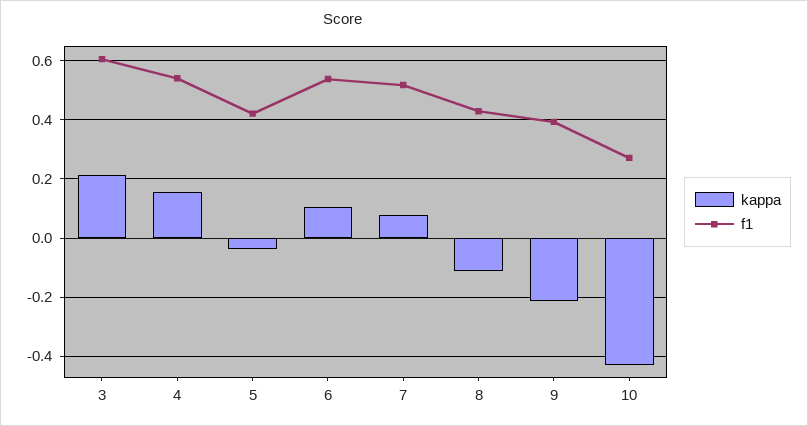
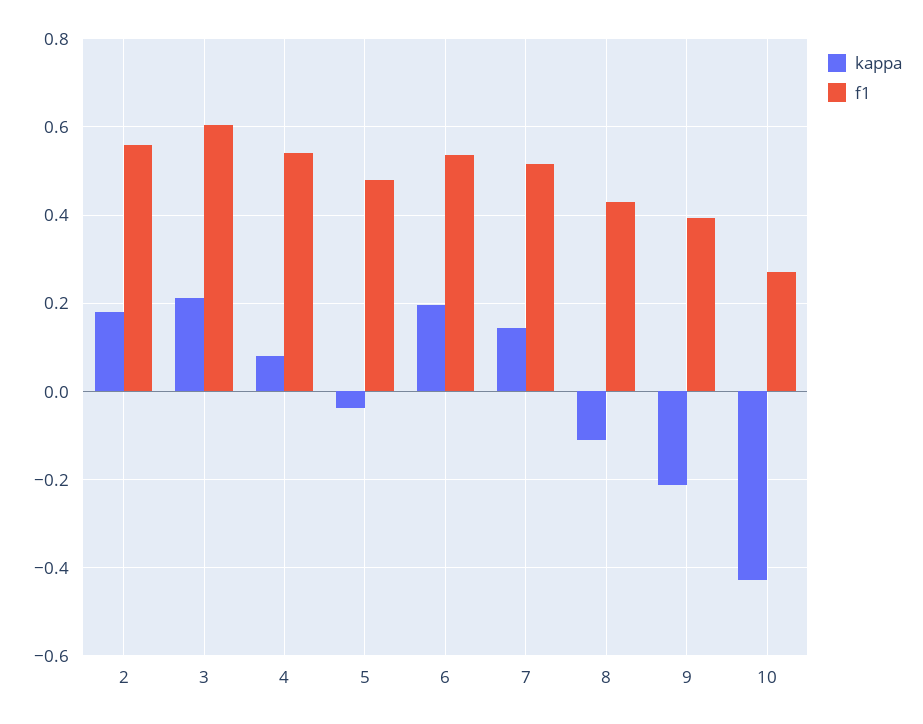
kappa, 4: 0.15 -> 0.08
f1, 5: 0.425 -> 0.48
kappa, 6: 0.1 -> 0.2
kappa, 7: 0.075 -> 0.14
kappa, 2: none -> 0.18
f1, 2: none -> 0.56

